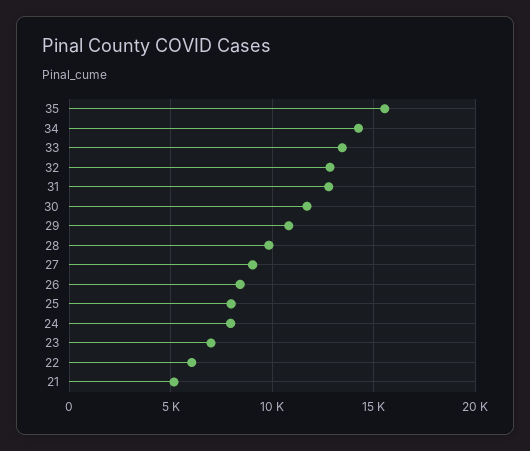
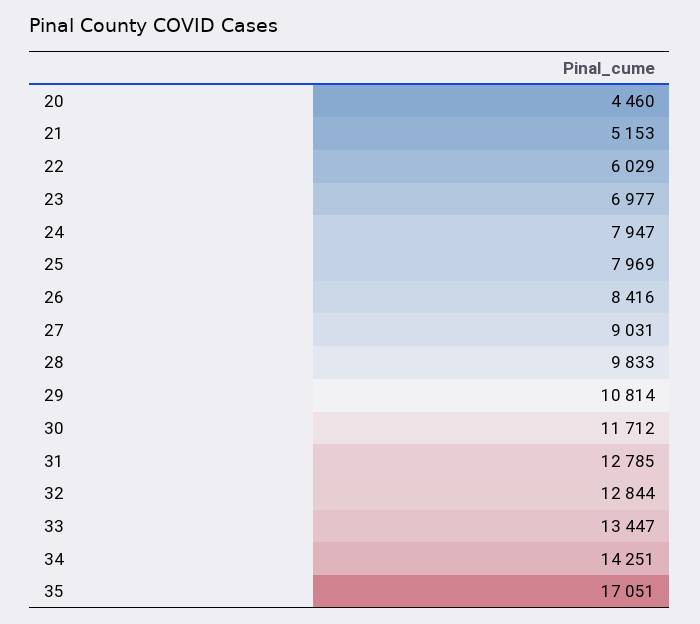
35: 15500 -> 17051
20: none -> 4460

